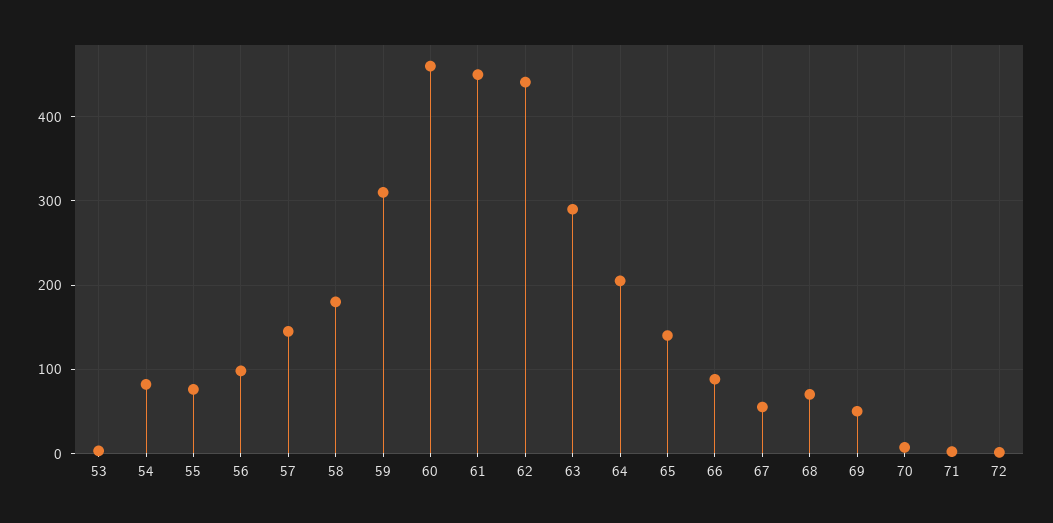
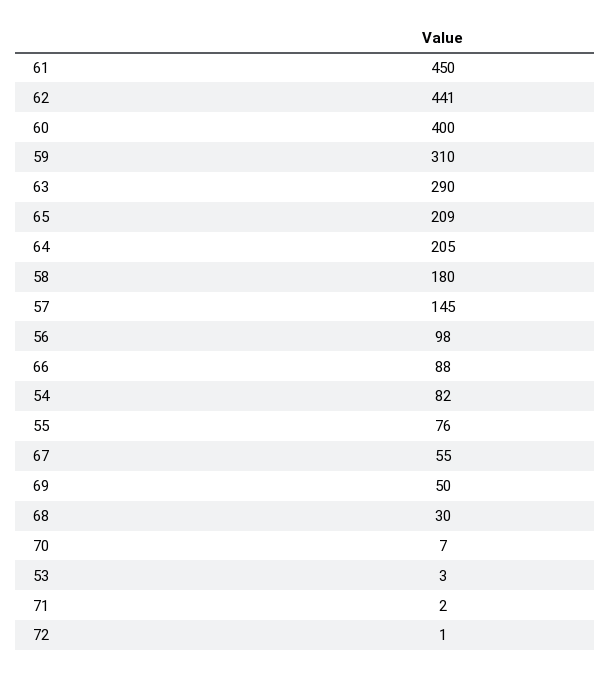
60: 460 -> 400
65: 140 -> 209
68: 70 -> 30

